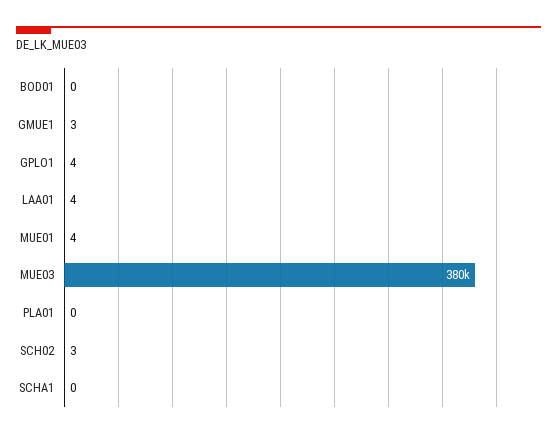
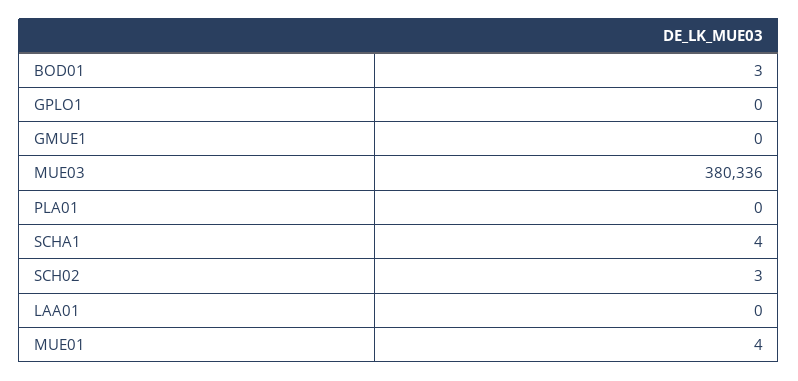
BOD01: 0 -> 3
GMUE1: 3 -> 0
GPLO1: 4 -> 0
LAA01: 4 -> 0
SCHA1: 0 -> 4

